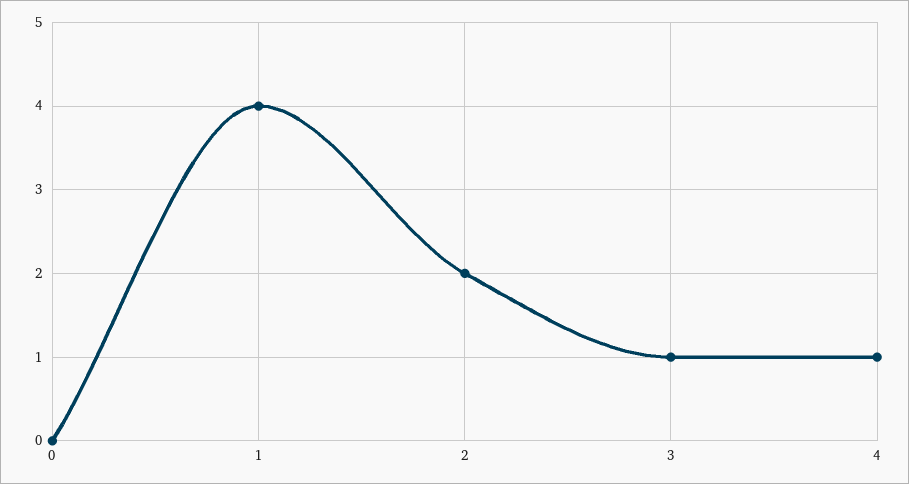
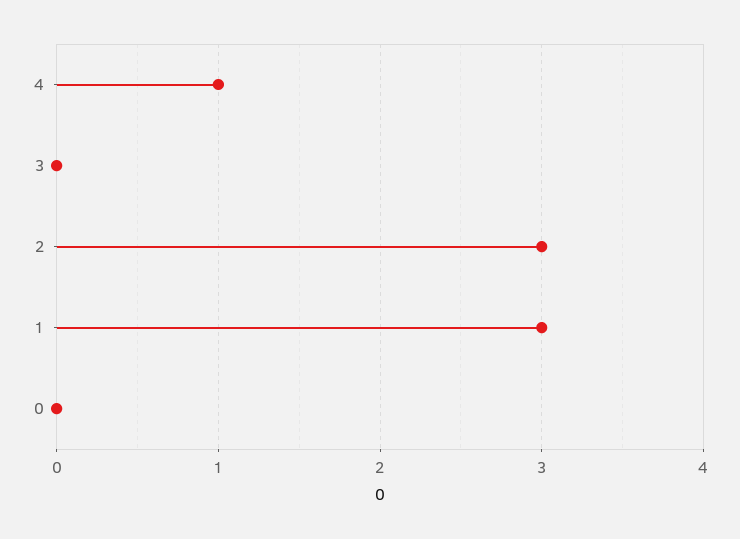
1: 4 -> 3
2: 2 -> 3
3: 1 -> 0

